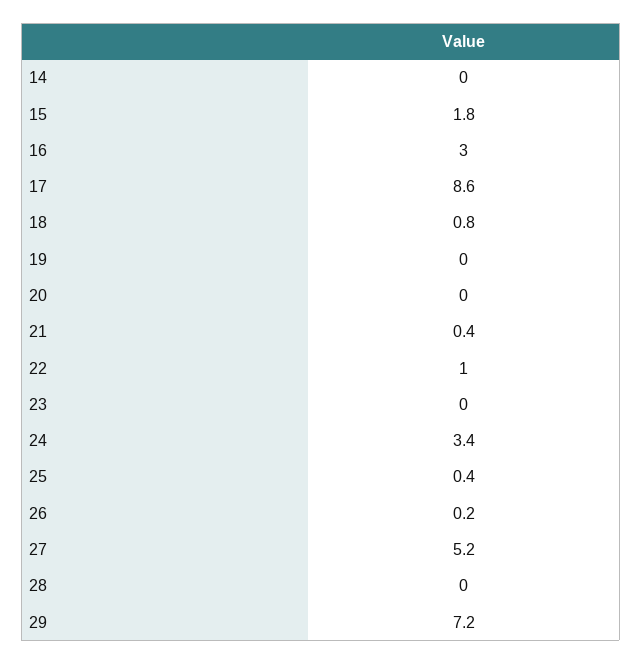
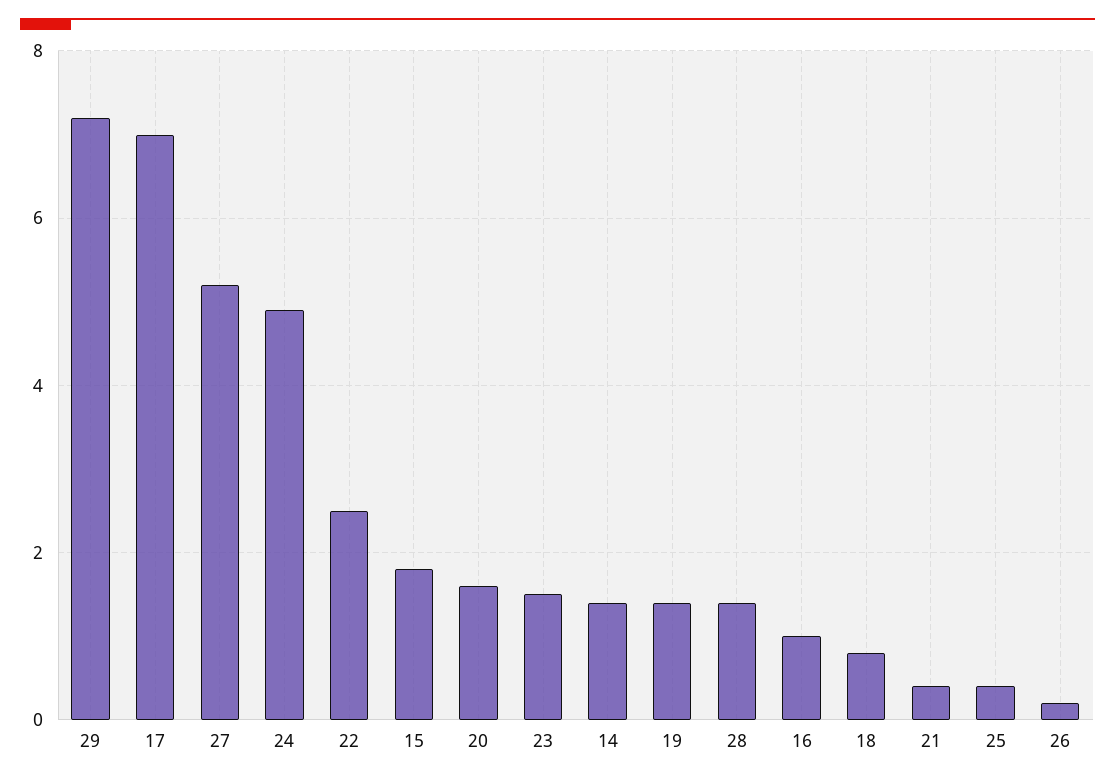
14: 0 -> 1.5
16: 3 -> 1
17: 8.6 -> 7
19: 0 -> 1.5
20: 0 -> 1.5
22: 1 -> 2.5
23: 0 -> 1.5
24: 3.4 -> 5
28: 0 -> 1.5

